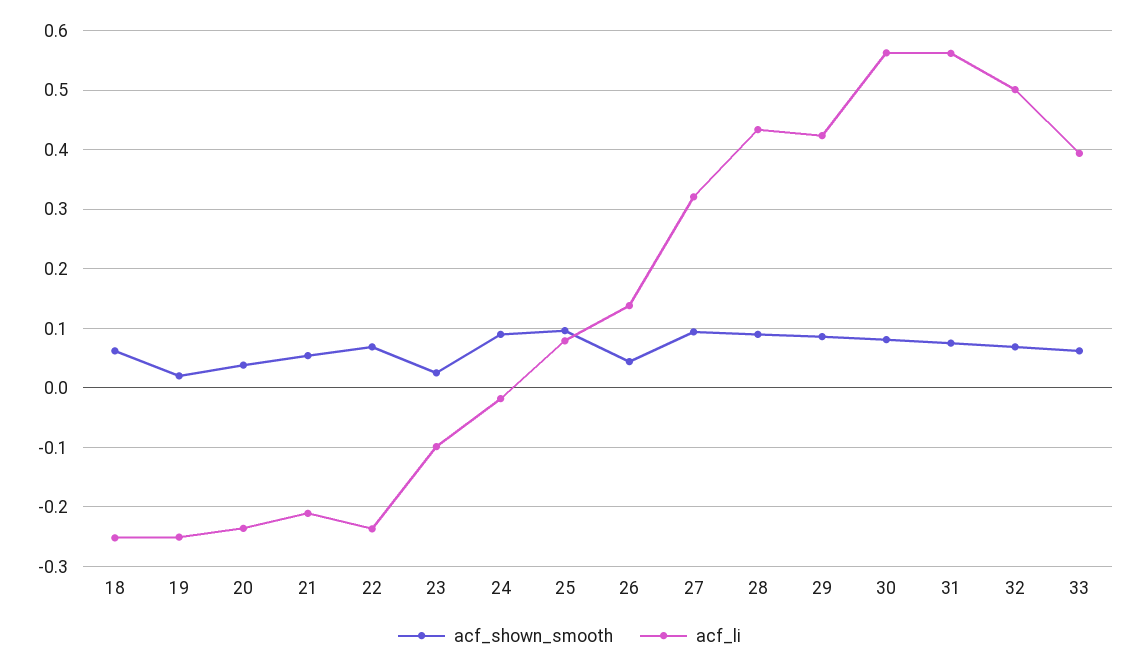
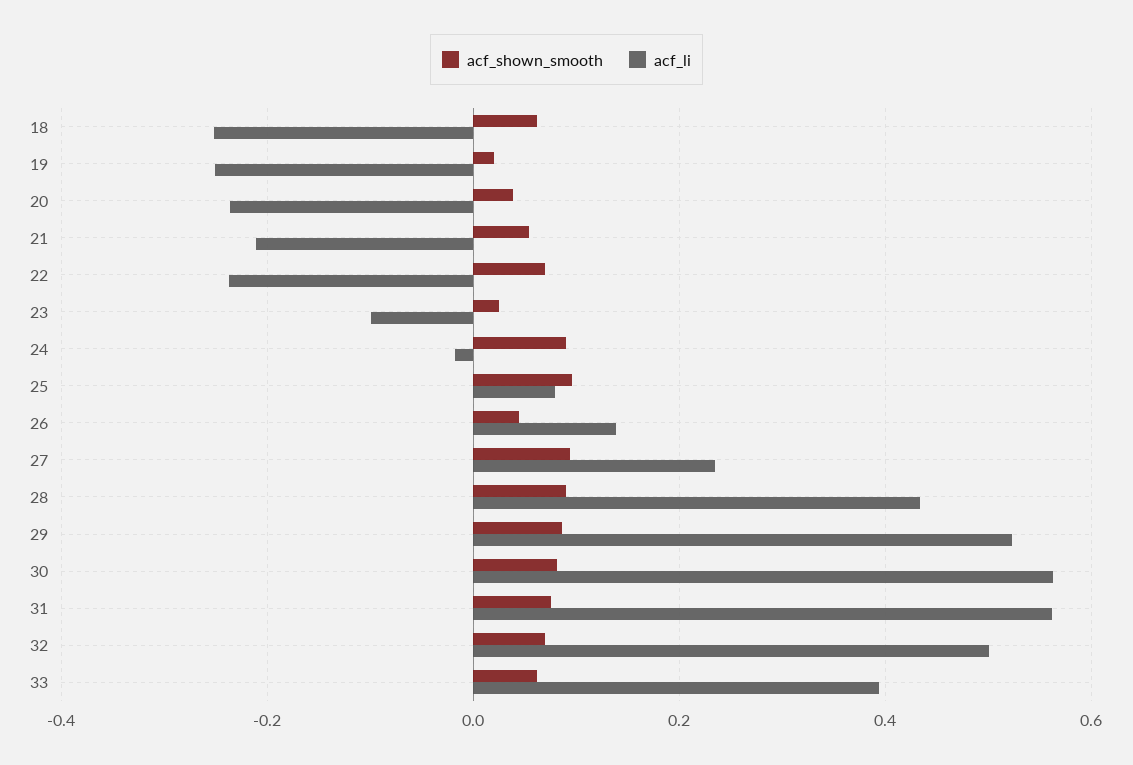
acf_li, 27: 0.32 -> 0.24
acf_li, 29: 0.42 -> 0.52

